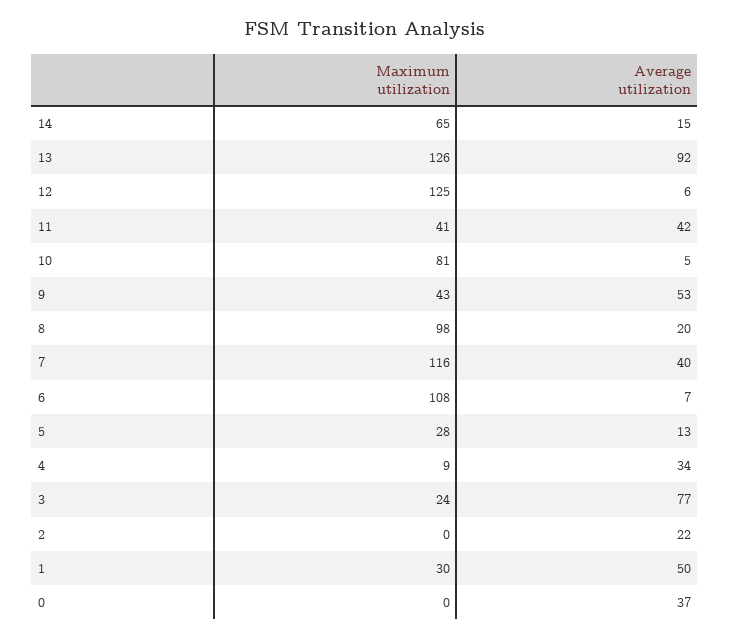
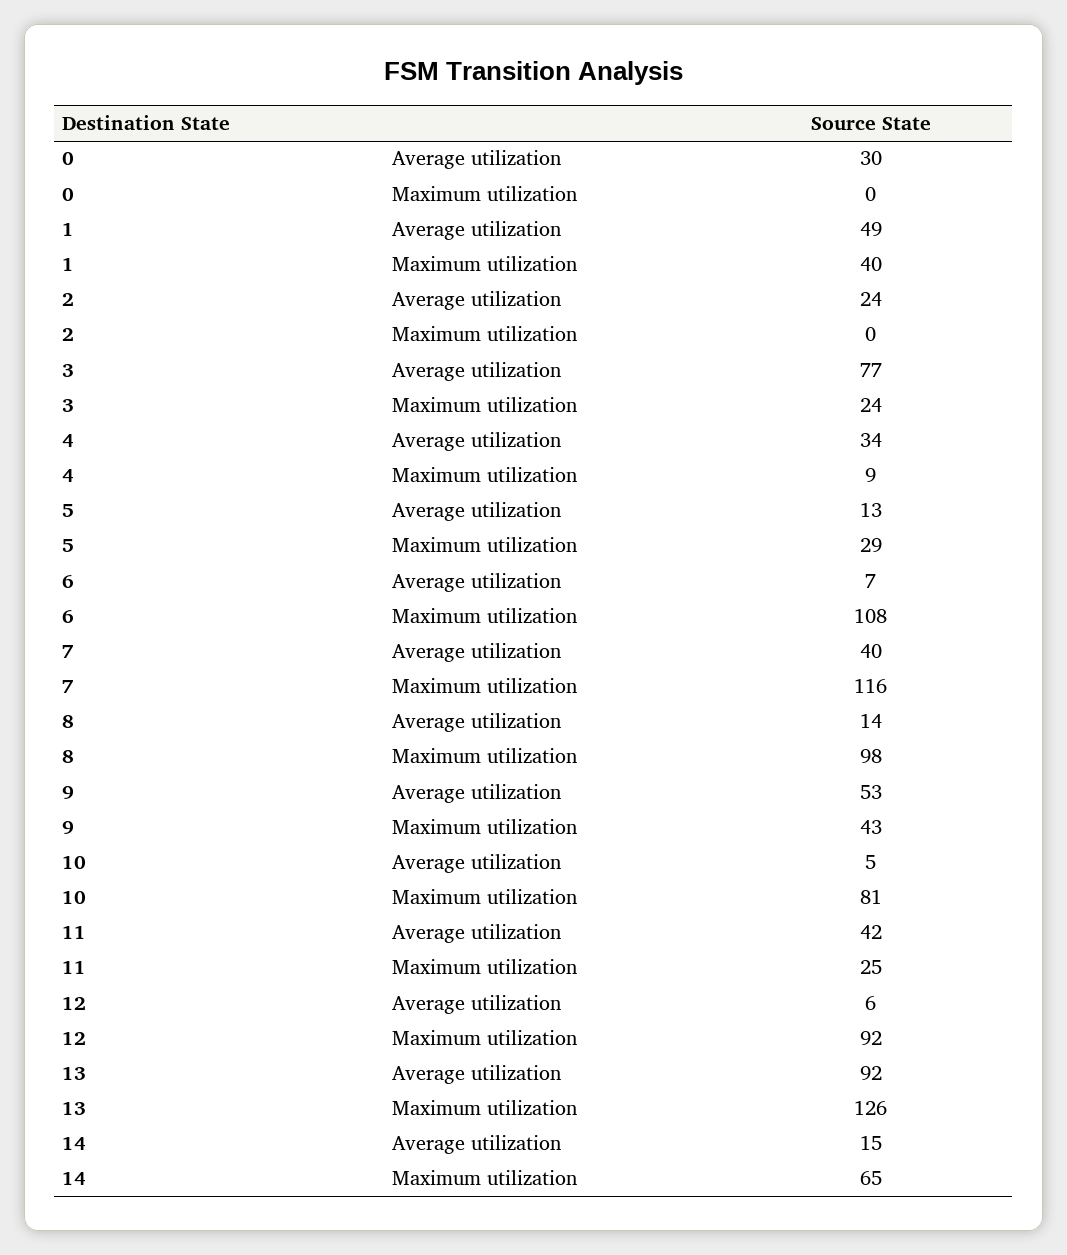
Maximum utilization, 12: 125 -> 92
Maximum utilization, 11: 41 -> 25
Average utilization, 8: 20 -> 14
Maximum utilization, 5: 28 -> 29
Average utilization, 2: 22 -> 24
Maximum utilization, 1: 30 -> 40
Average utilization, 1: 50 -> 49
Average utilization, 0: 37 -> 30

